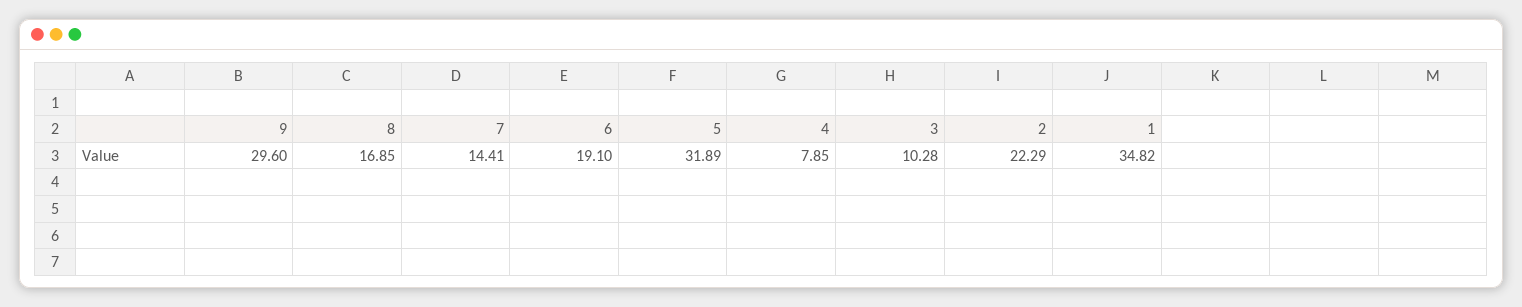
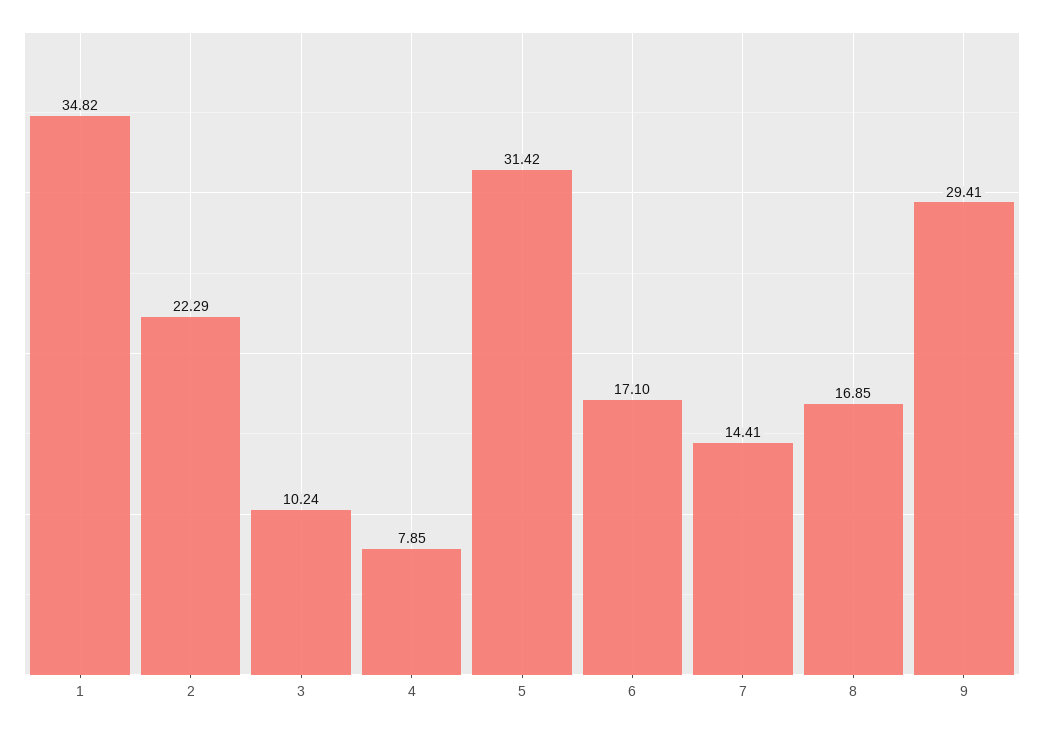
9: 29.6 -> 29.41
6: 19.1 -> 17.1
5: 31.89 -> 31.42
3: 10.28 -> 10.24

